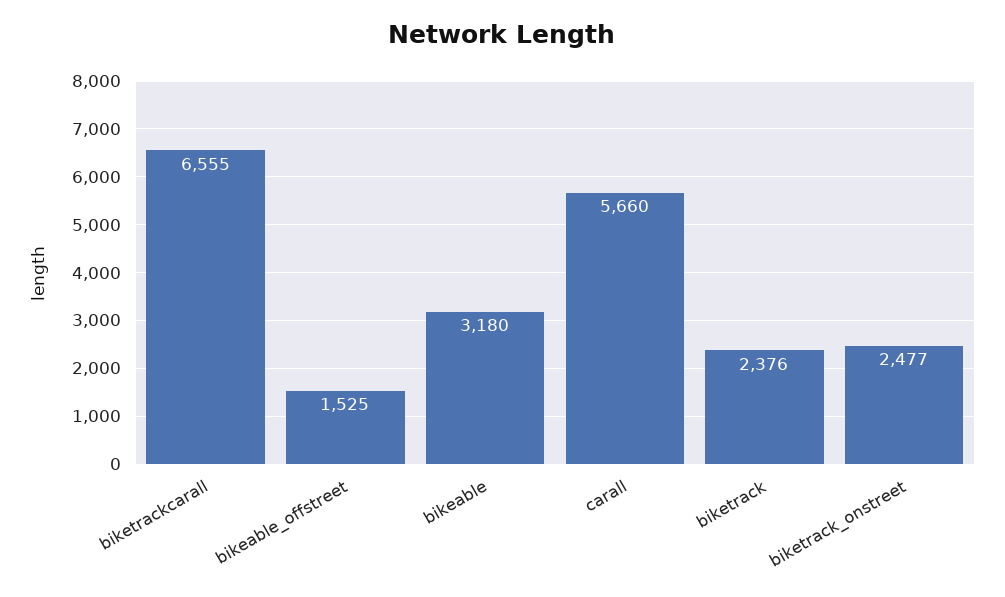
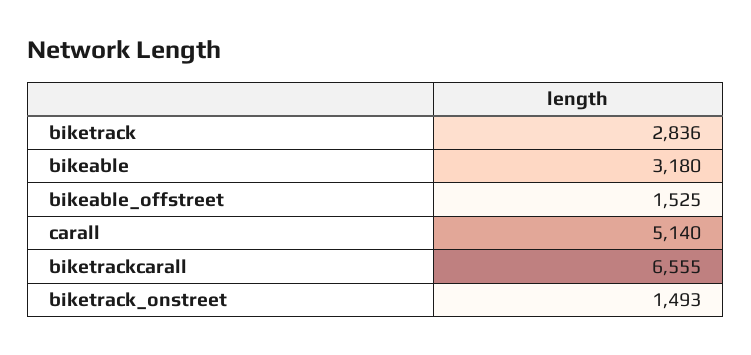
carall: 5660 -> 5140
biketrack: 2376 -> 2836
biketrack_onstreet: 2477 -> 1493

